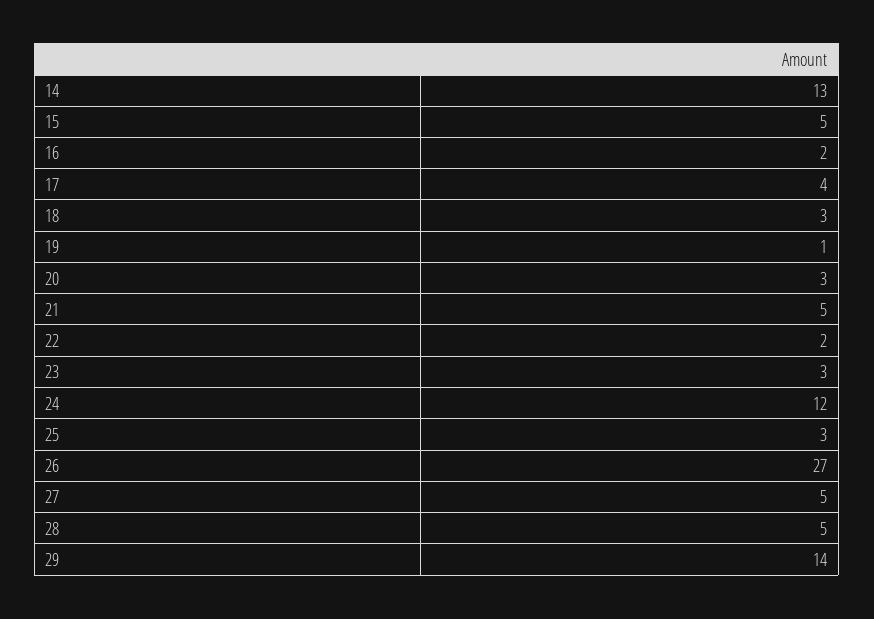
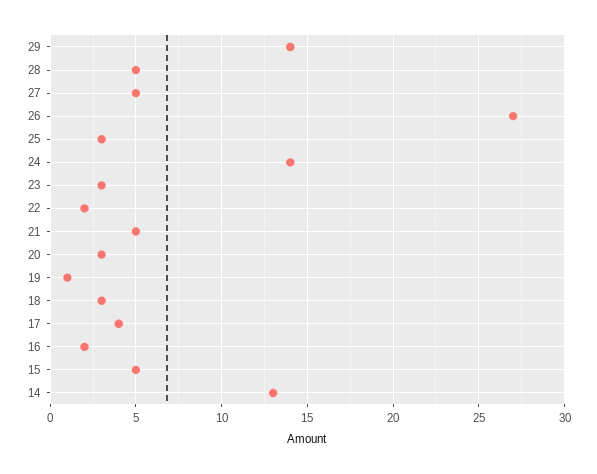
24: 12 -> 14

